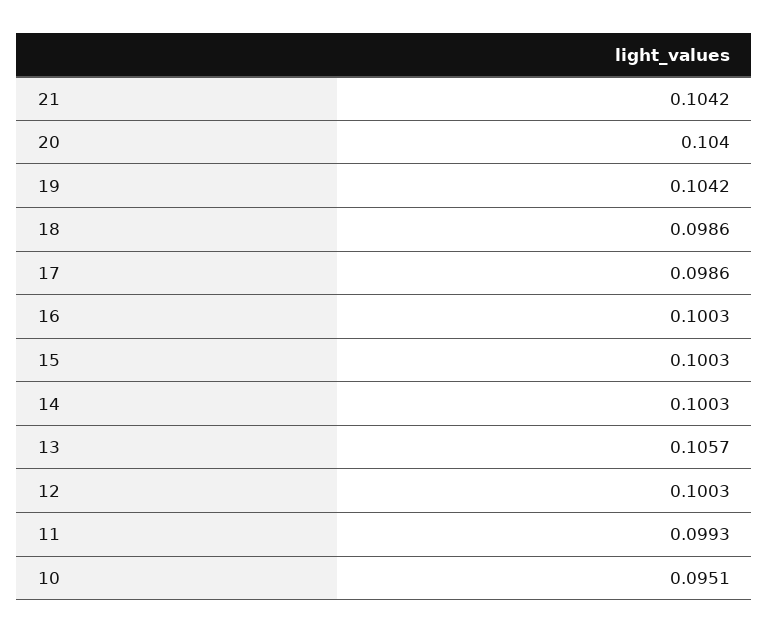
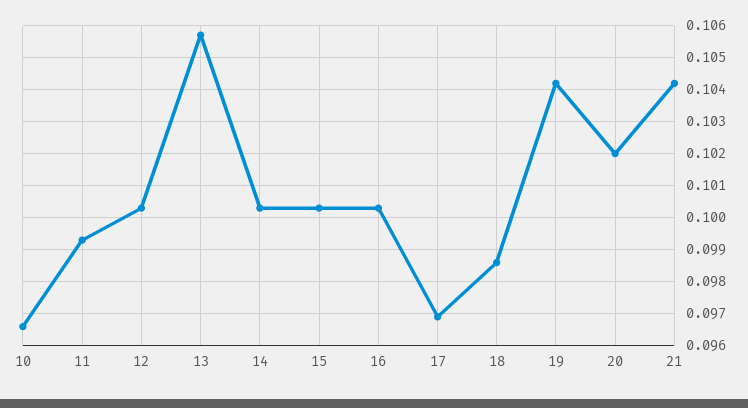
20: 0.104 -> 0.102
17: 0.0986 -> 0.097
10: 0.0951 -> 0.0965

